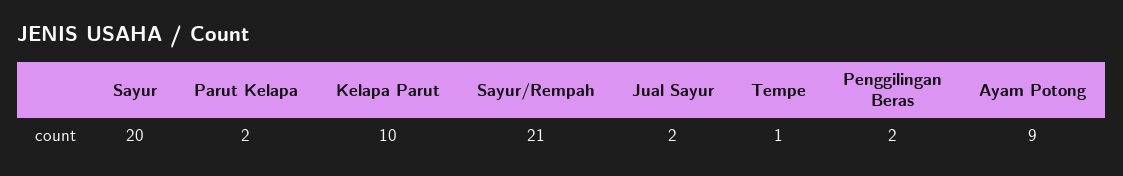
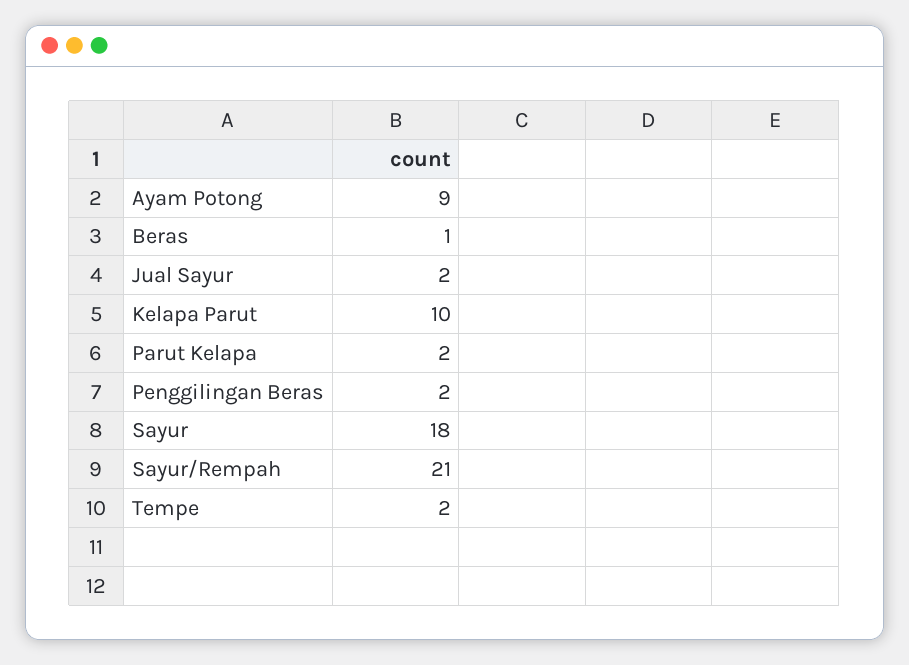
Sayur: 20 -> 18
Tempe: 1 -> 2
Beras: none -> 1

